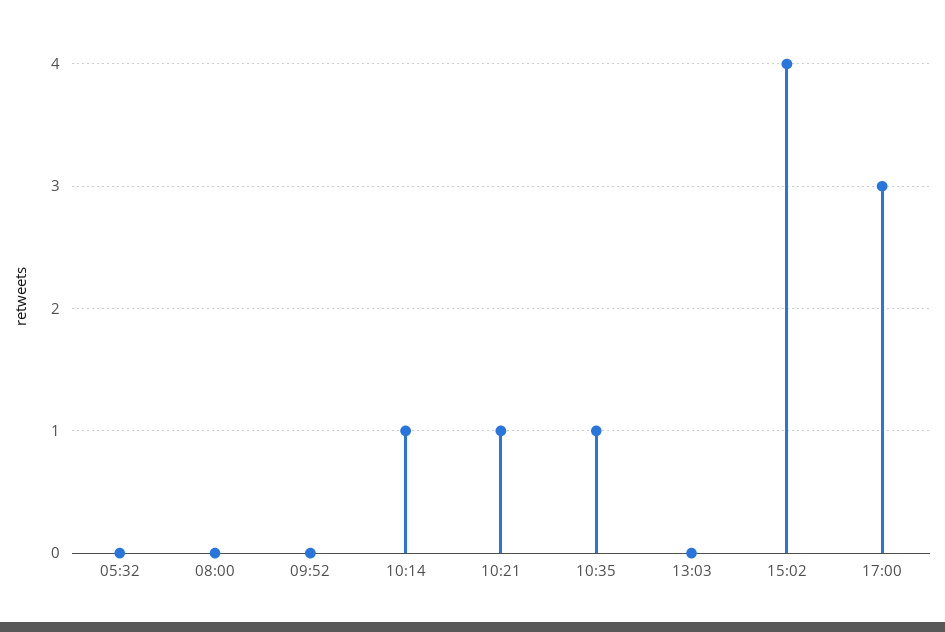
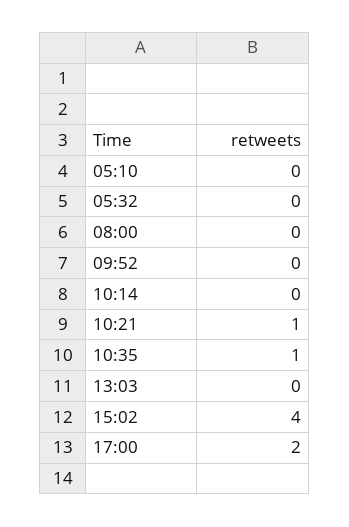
10:14: 1 -> 0
17:00: 3 -> 2
05:10: none -> 0

